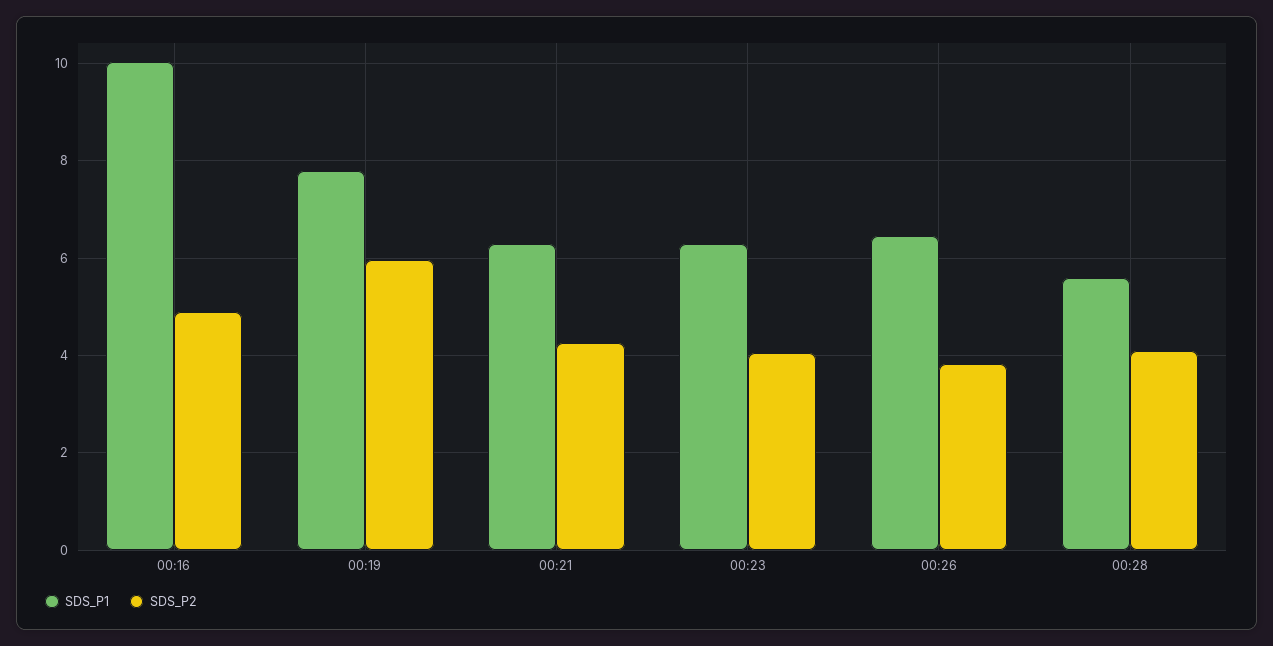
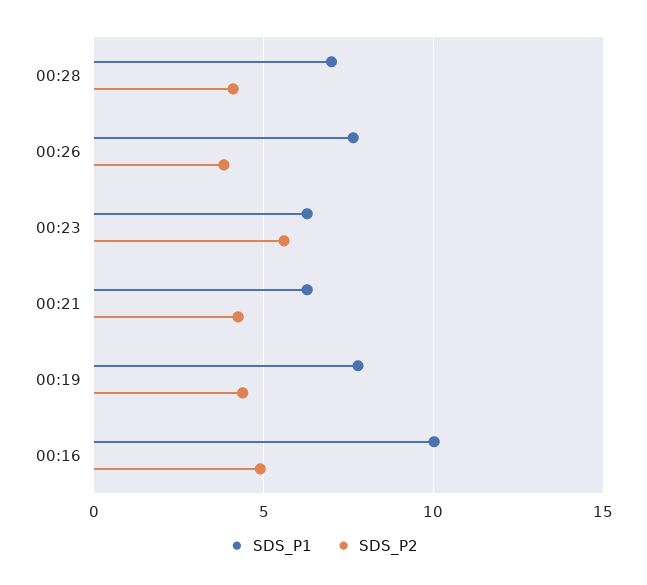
SDS_P2, 00:19: 6 -> 4.5
SDS_P2, 00:23: 4 -> 5.5
SDS_P1, 00:26: 6.4 -> 7.5
SDS_P1, 00:28: 5.6 -> 7

